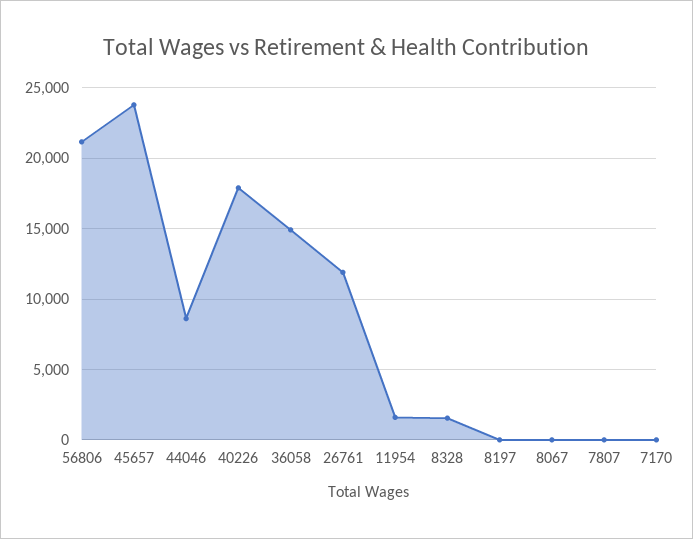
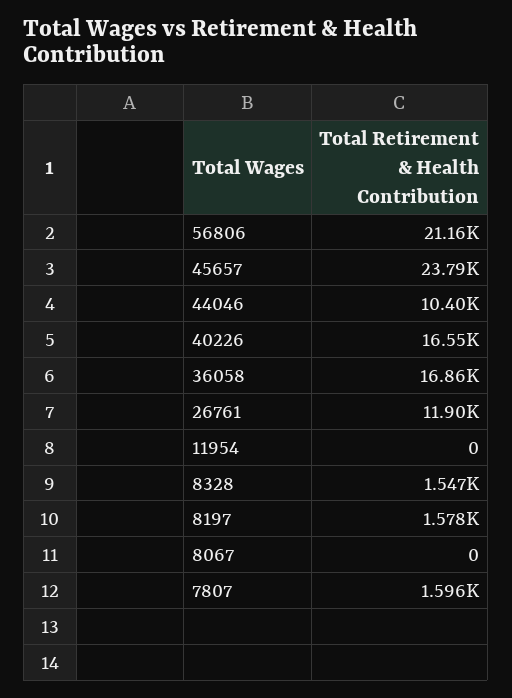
44046: 8500 -> 10400
40226: 18000 -> 16550
36058: 15000 -> 16860
11954: 1500 -> 0
8197: 0 -> 1578
7807: 0 -> 1596
7170: 0 -> none

